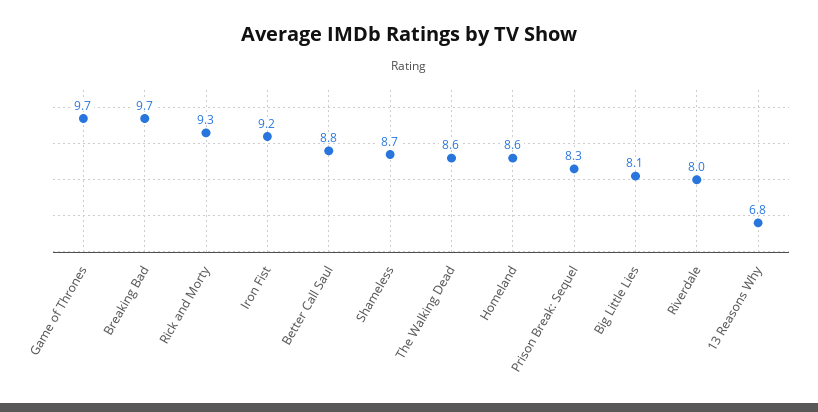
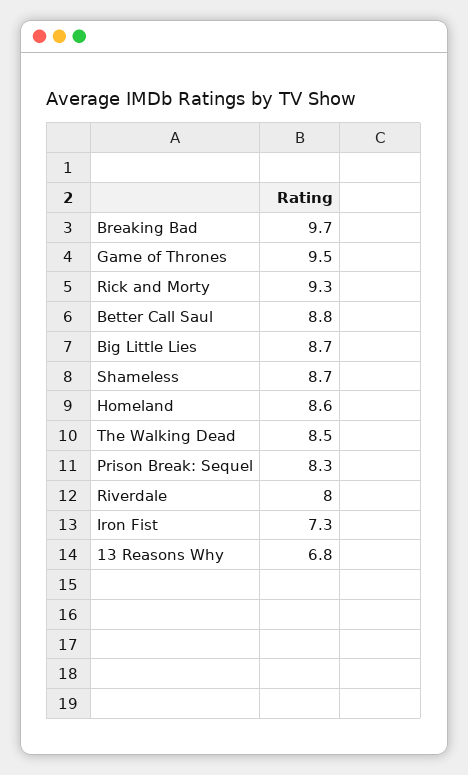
Game of Thrones: 9.7 -> 9.5
Iron Fist: 9.2 -> 7.3
The Walking Dead: 8.6 -> 8.5
Big Little Lies: 8.1 -> 8.7

